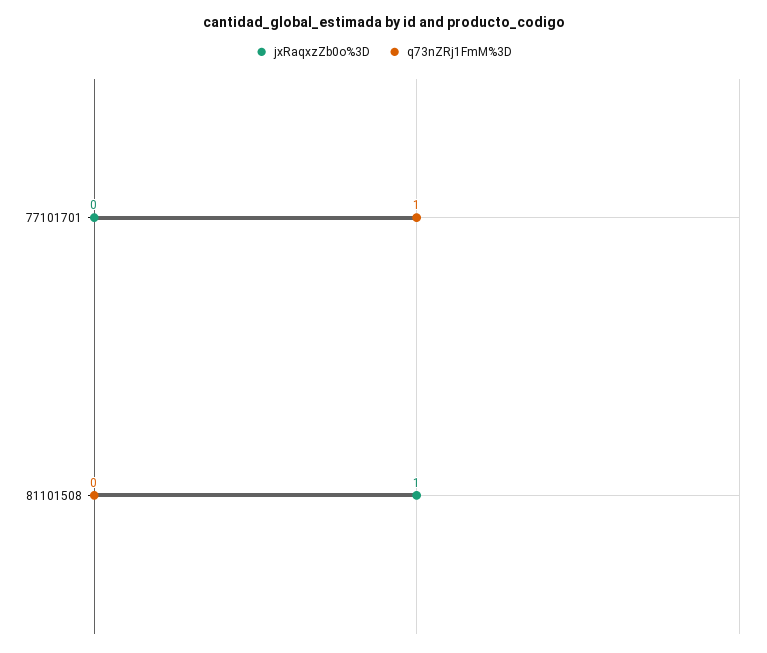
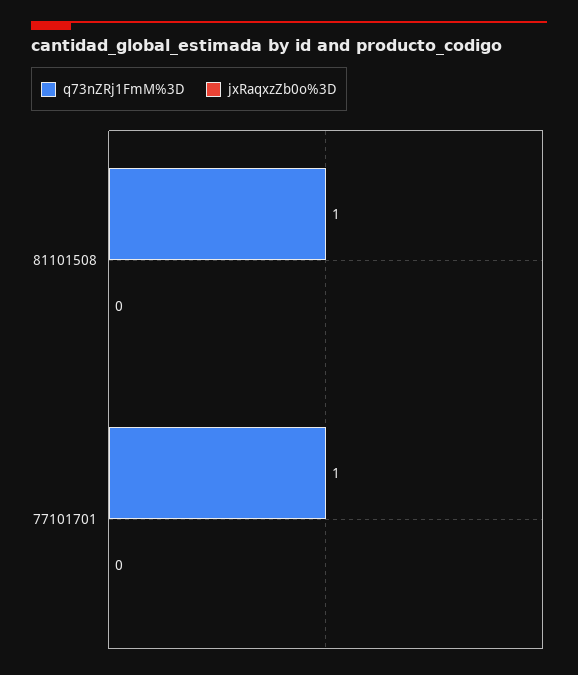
jxRaqxzZb0o%3D, 81101508: 1 -> 0
q73nZRj1FmM%3D, 81101508: 0 -> 1

